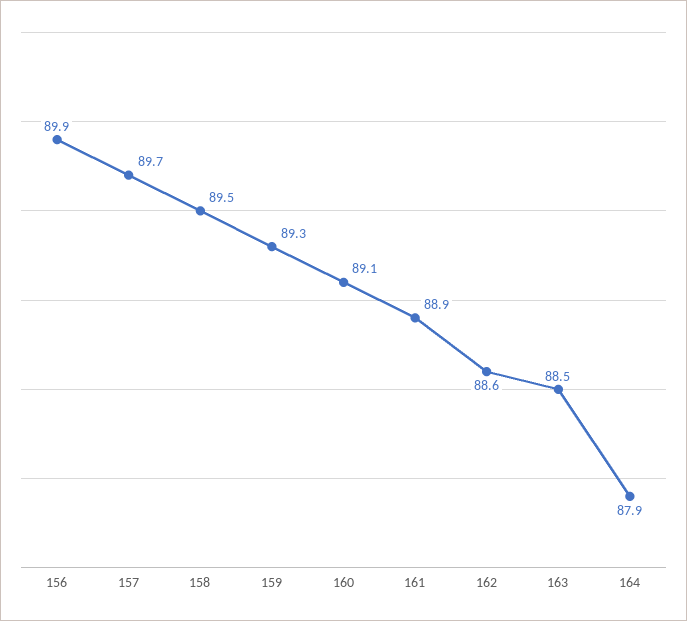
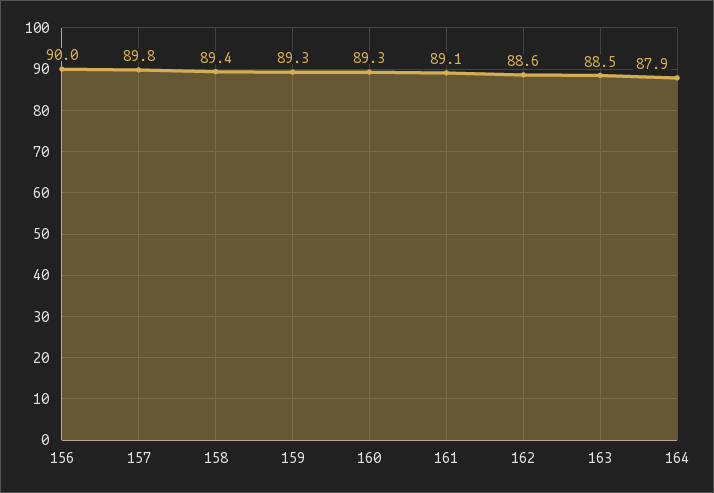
156: 89.9 -> 90
157: 89.7 -> 89.8
158: 89.5 -> 89.4
160: 89.1 -> 89.3
161: 88.9 -> 89.1

